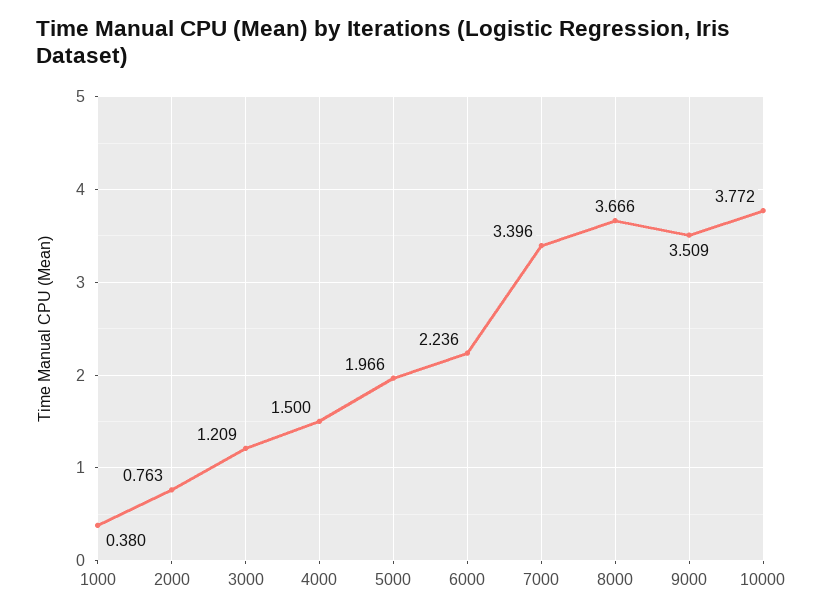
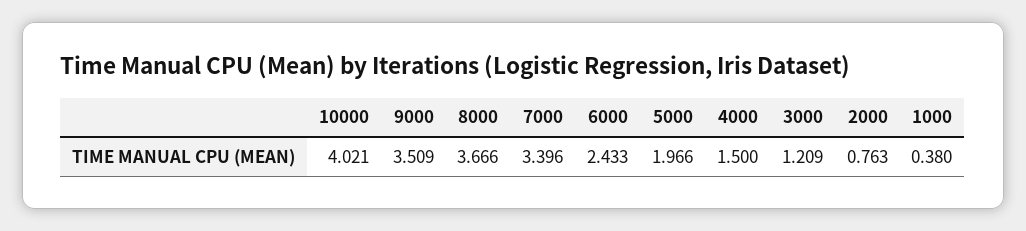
6000: 2.236 -> 2.433
10000: 3.772 -> 4.021

